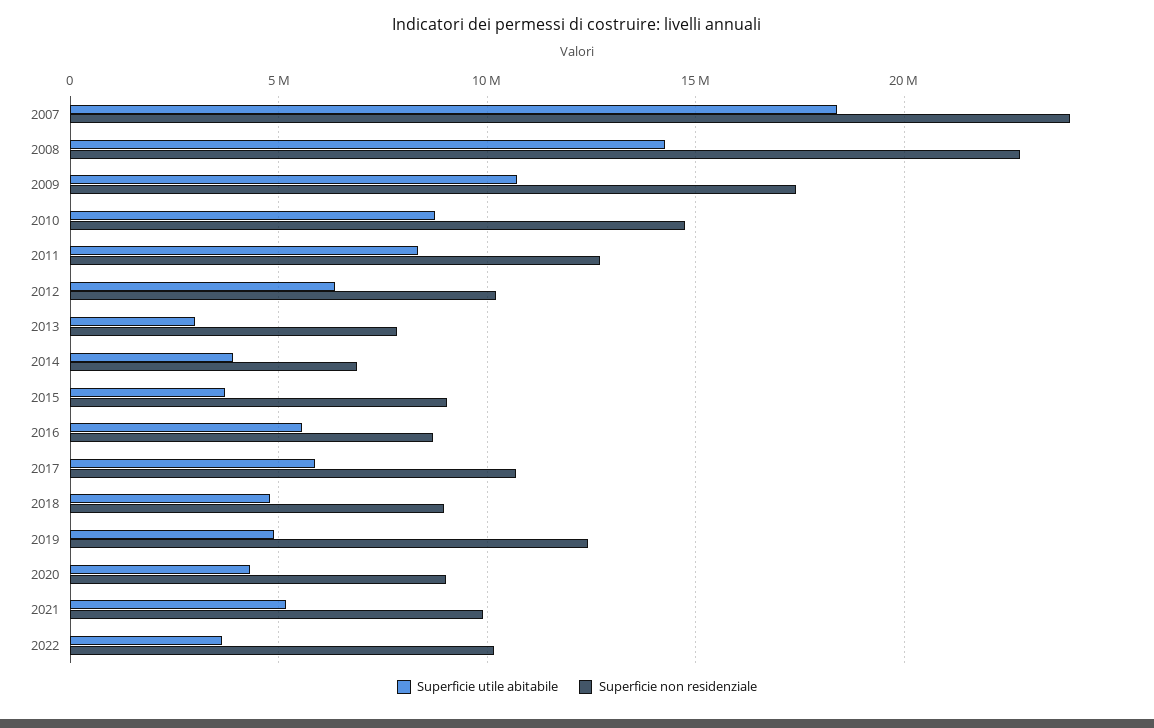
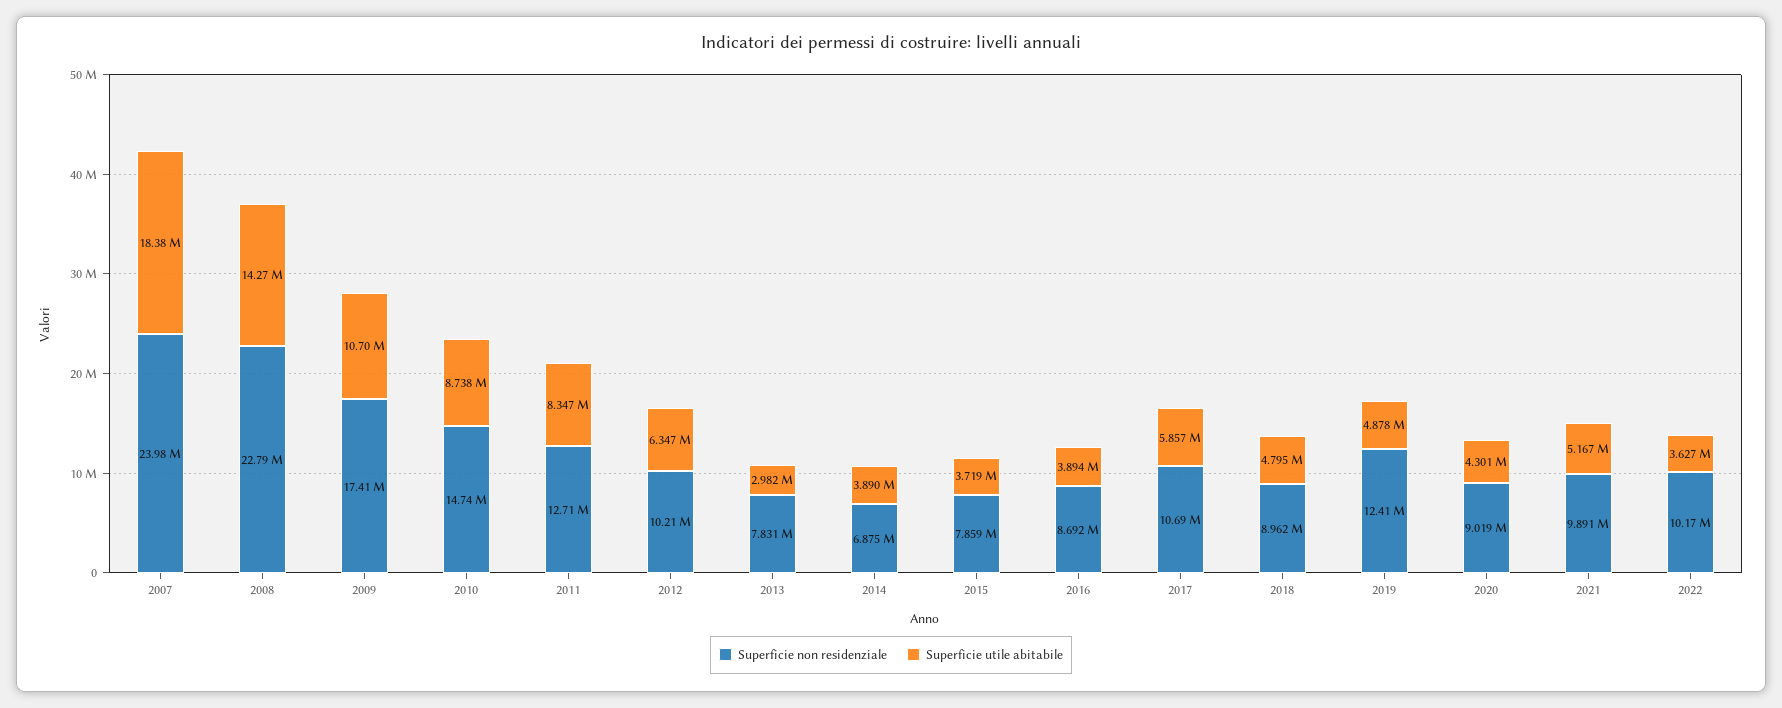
Superficie non residenziale, 2015: 9000000 -> 7859000
Superficie utile abitabile, 2016: 5500000 -> 3894000

